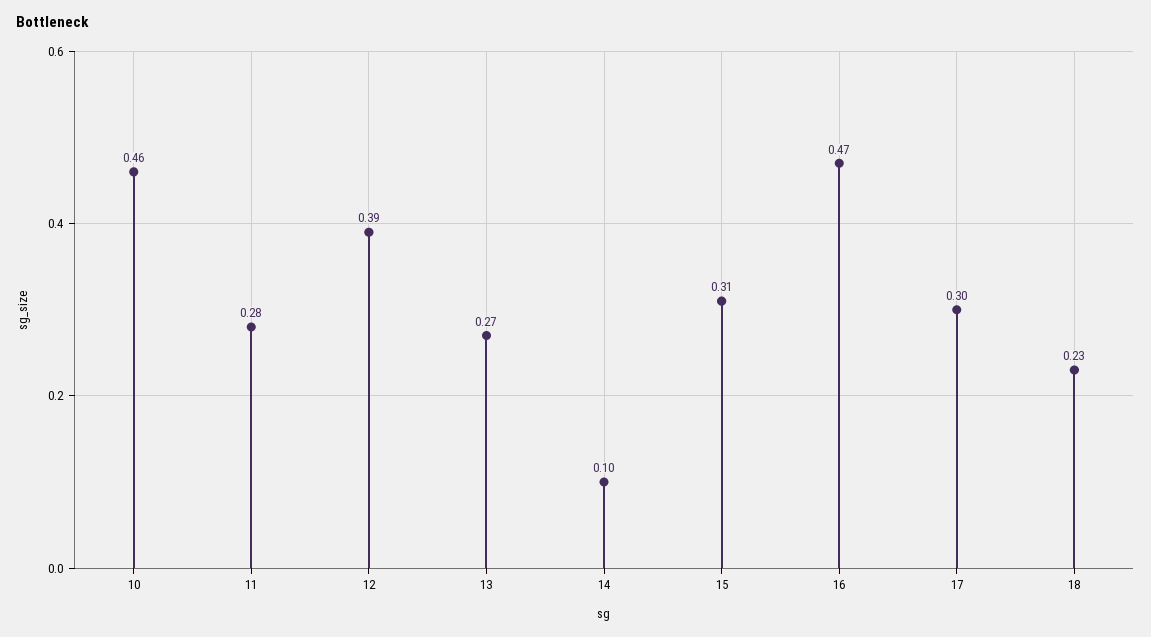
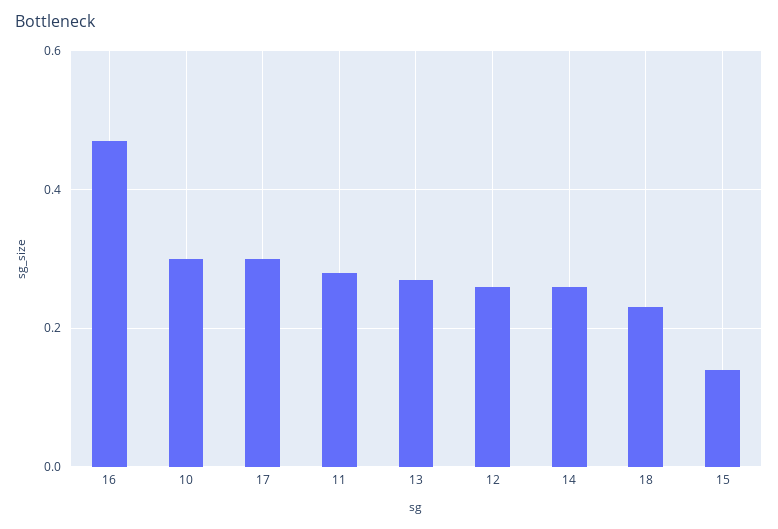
10: 0.46 -> 0.3
12: 0.39 -> 0.25
14: 0.1 -> 0.25
15: 0.31 -> 0.15

